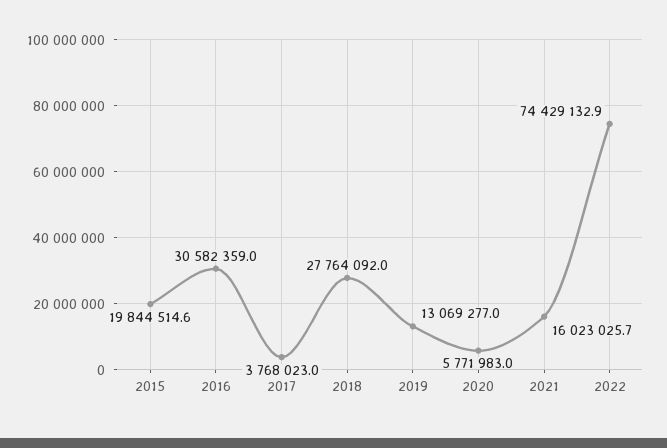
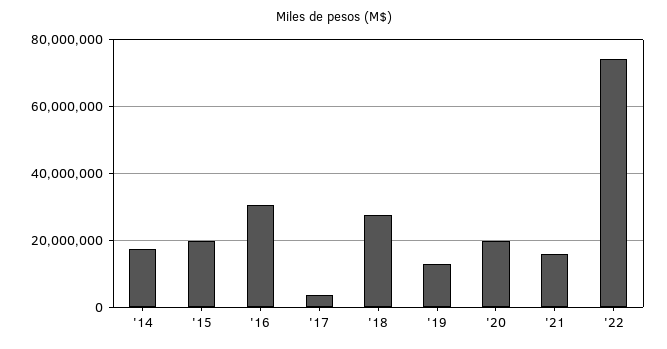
2020: 5771983 -> 20000000
'14: none -> 18000000

